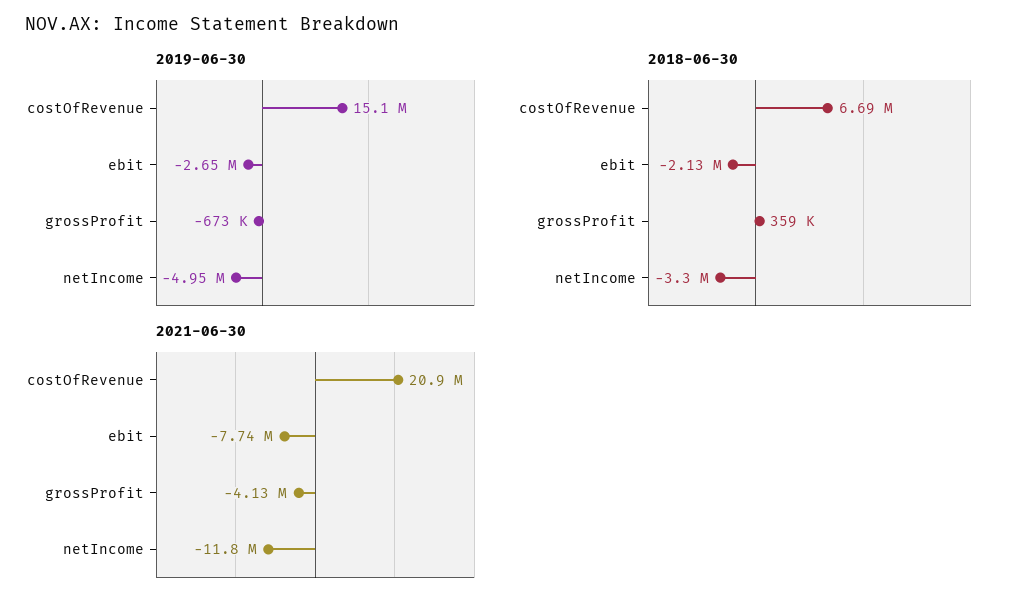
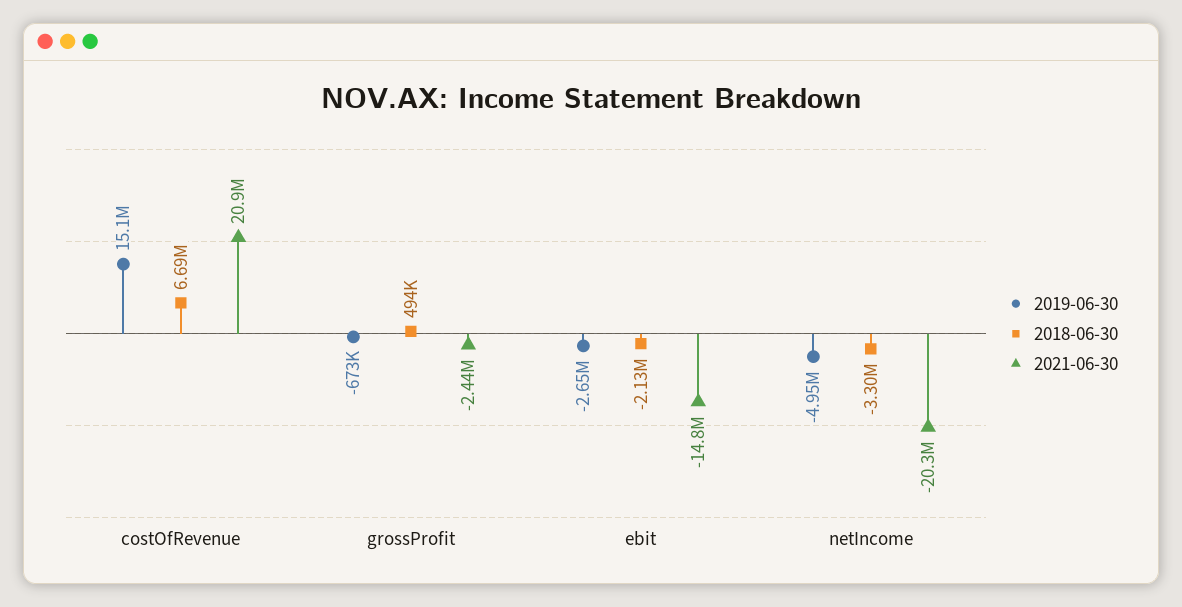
2018-06-30, grossProfit: 359000 -> 494000
2021-06-30, ebit: -7740000 -> -14800000
2021-06-30, grossProfit: -4130000 -> -2440000
2021-06-30, netIncome: -11800000 -> -20300000

